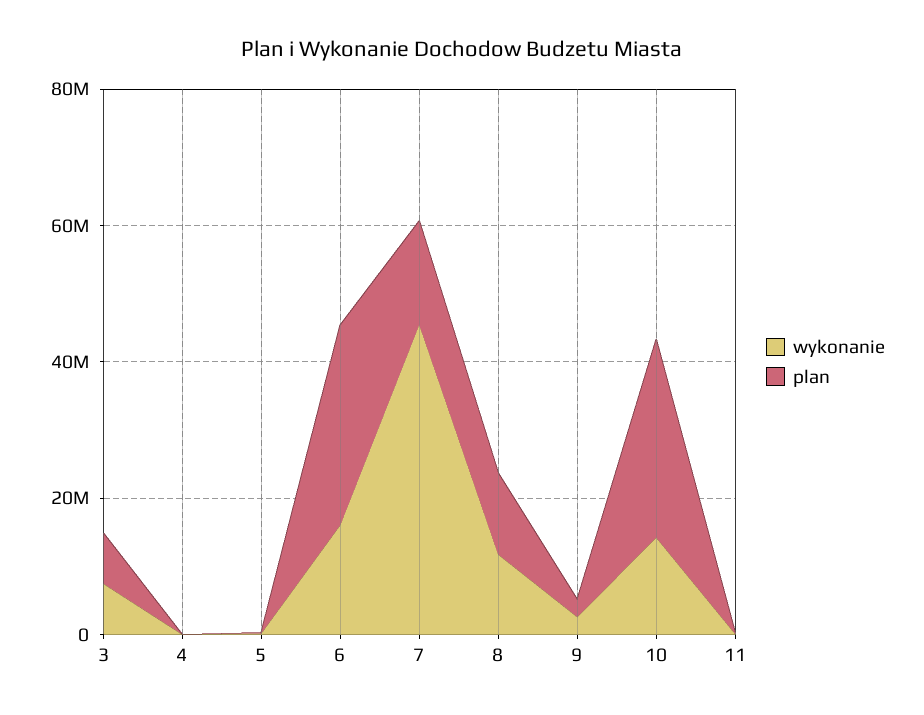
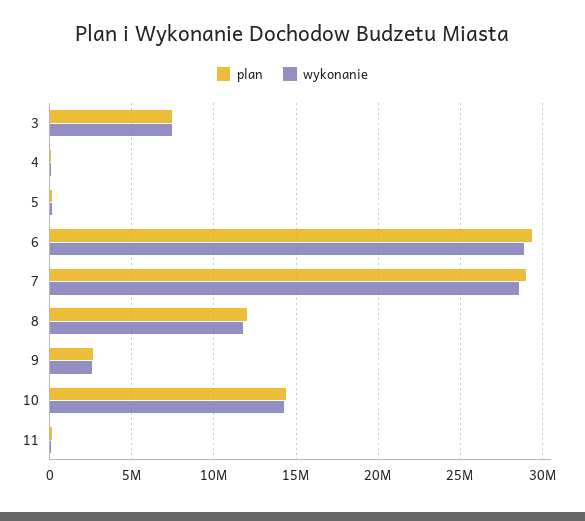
wykonanie, 6: 15000000 -> 29000000
wykonanie, 7: 45000000 -> 28500000
plan, 7: 15000000 -> 29000000
plan, 10: 30000000 -> 14500000

